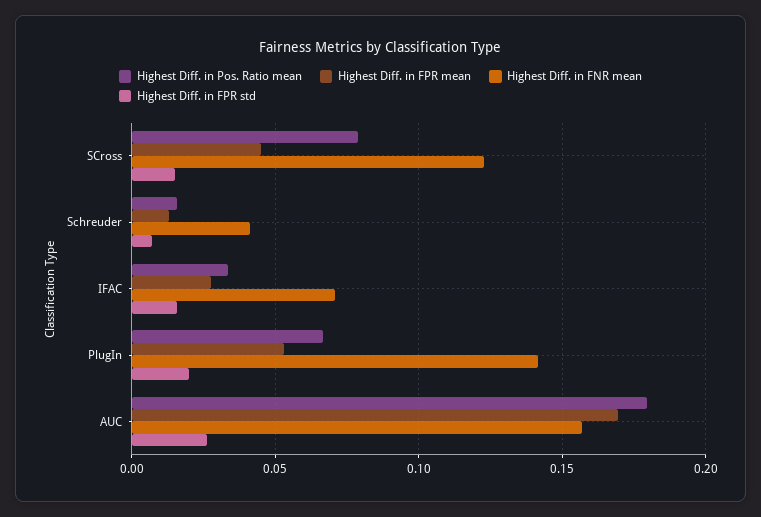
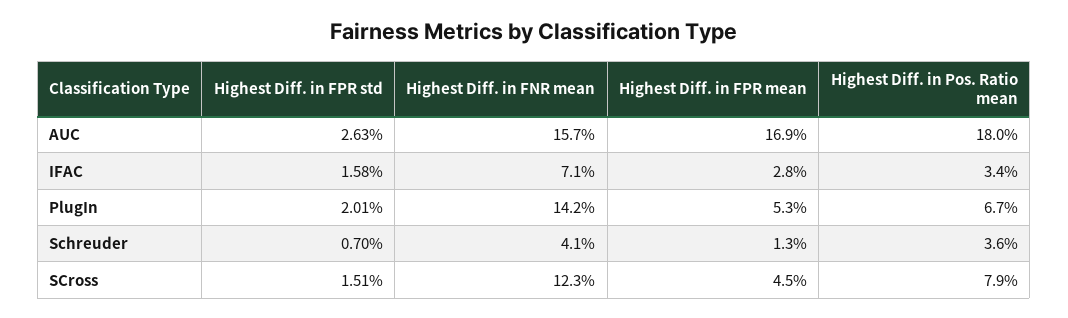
Highest Diff. in Pos. Ratio mean, Schreuder: 0.015 -> 0.036

